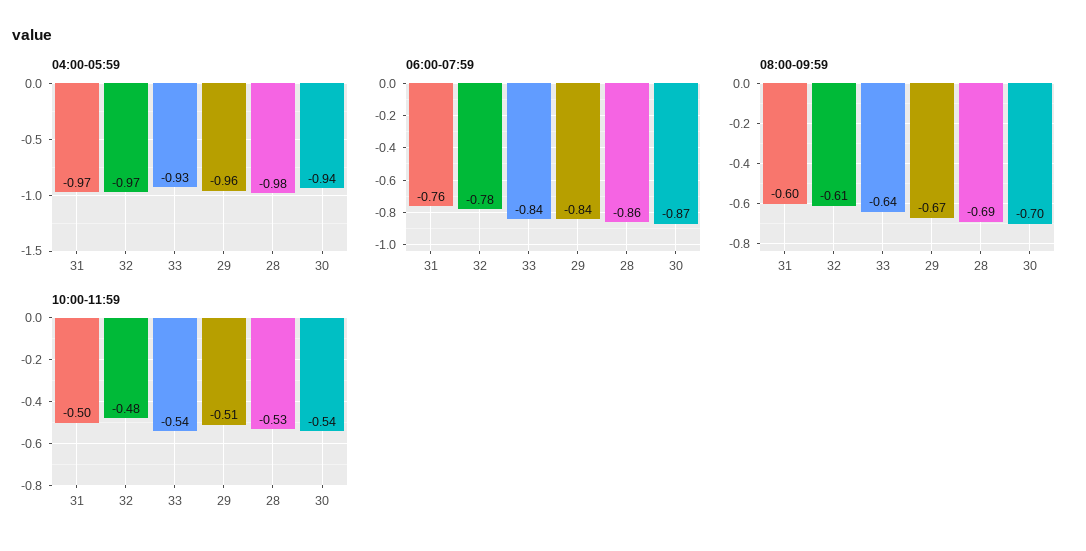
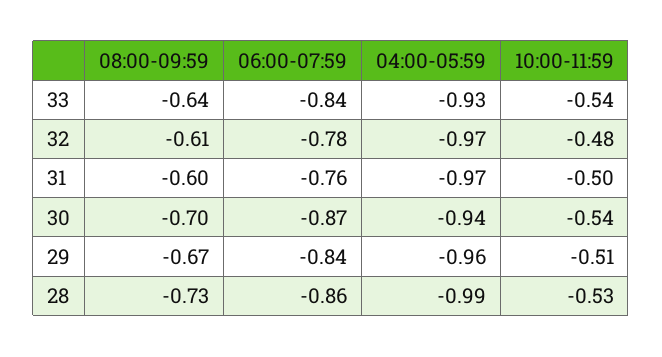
04:00-05:59, 28: -0.98 -> -0.99
08:00-09:59, 28: -0.69 -> -0.73

